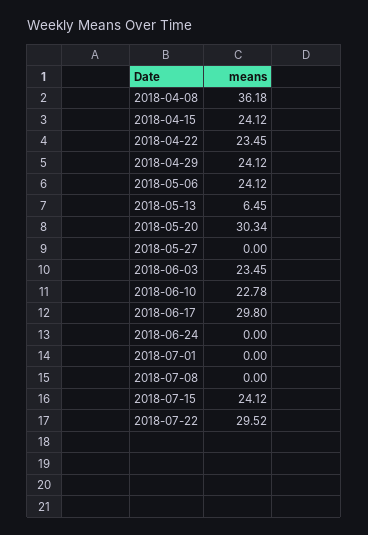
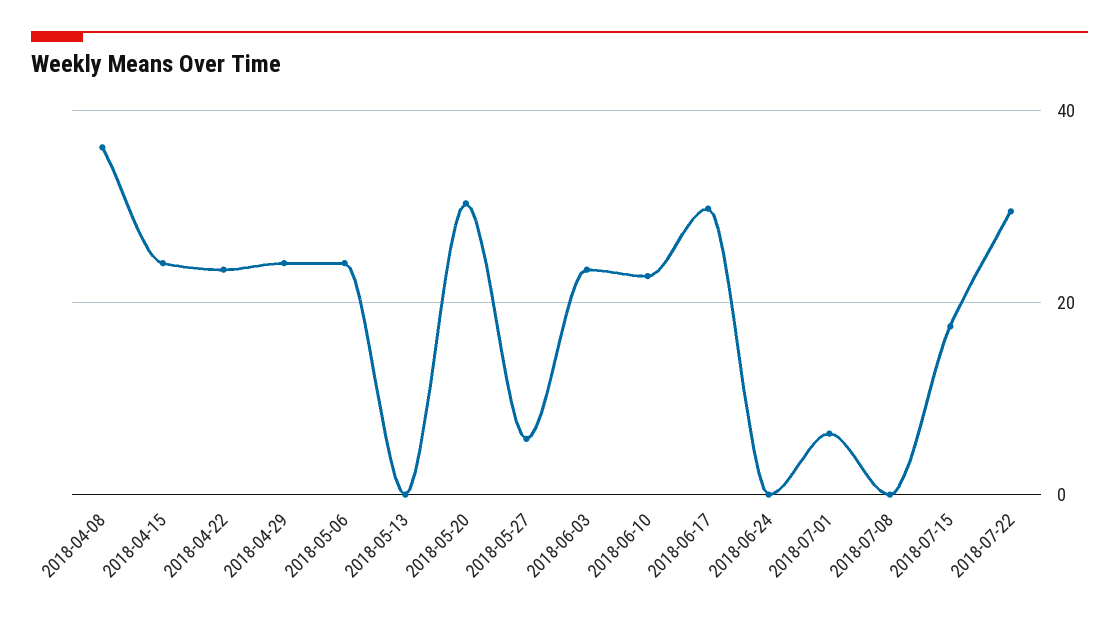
2018-05-13: 6.45 -> 0
2018-05-27: 0 -> 6
2018-07-01: 0 -> 6
2018-07-15: 24.12 -> 18

